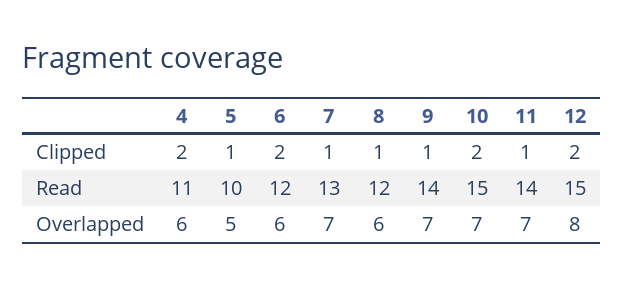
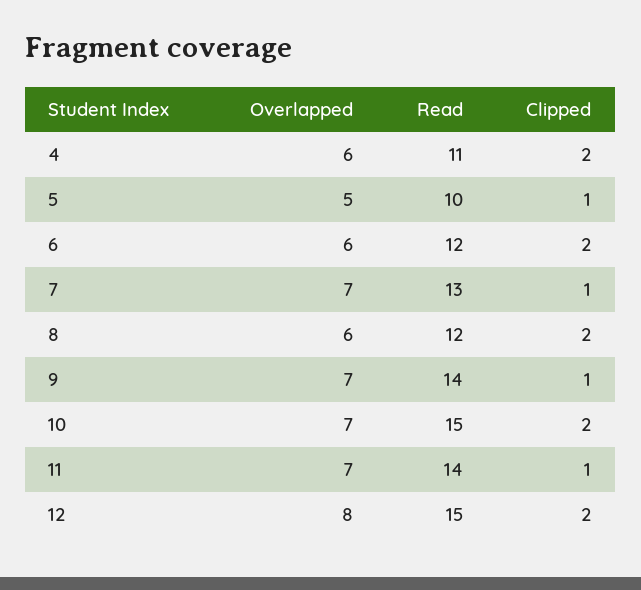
8, Clipped: 1 -> 2

